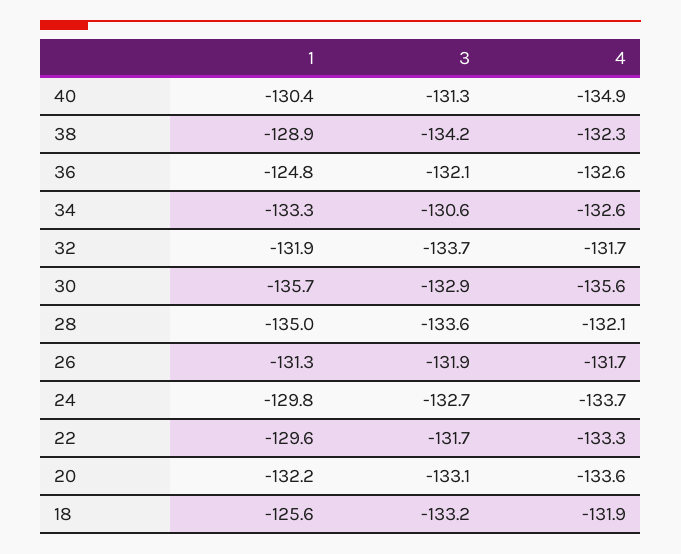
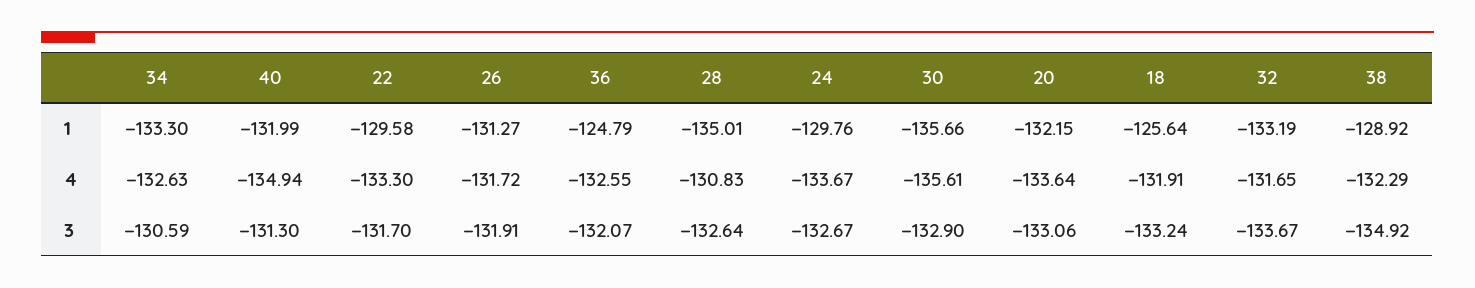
1, 40: -130.4 -> -131.99
3, 38: -134.2 -> -134.92
1, 32: -131.9 -> -133.19
3, 28: -133.6 -> -132.64
4, 28: -132.1 -> -130.83

